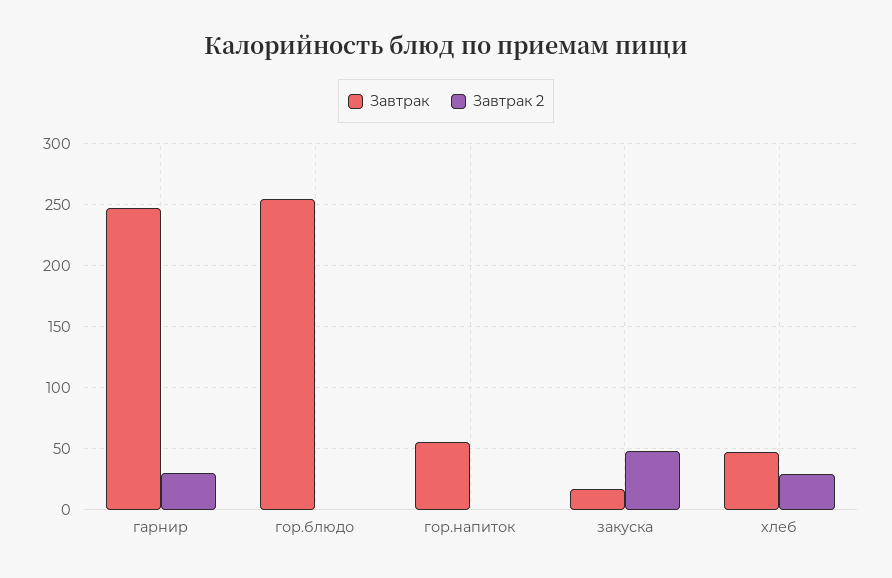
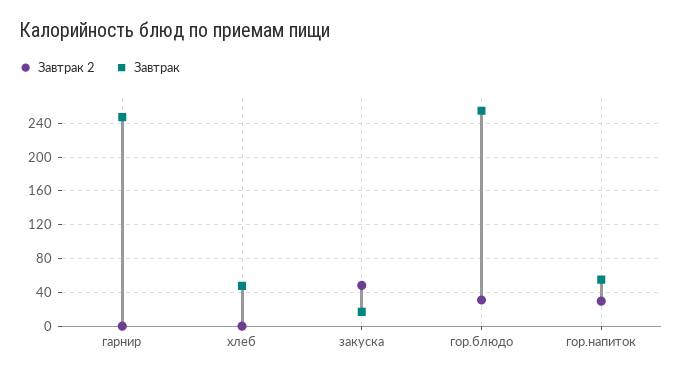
Завтрак 2, гарнир: 30 -> 0
Завтрак 2, гор.блюдо: 0 -> 30
Завтрак 2, гор.напиток: 0 -> 30
Завтрак 2, хлеб: 30 -> 0

